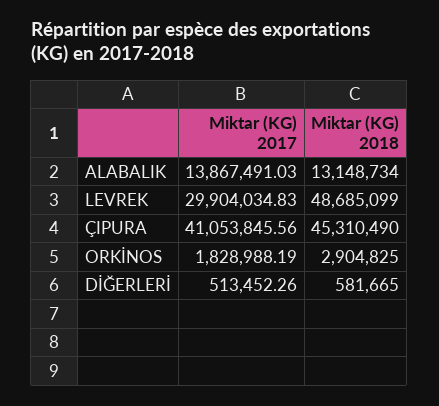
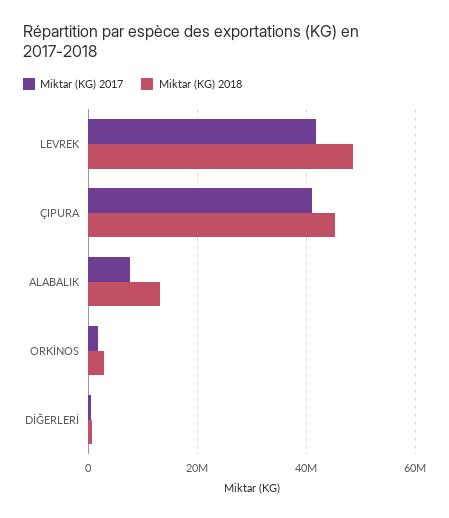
Miktar (KG) 2017, ALABALIK: 13867491.03 -> 8000000
Miktar (KG) 2017, LEVREK: 29904034.83 -> 42000000

